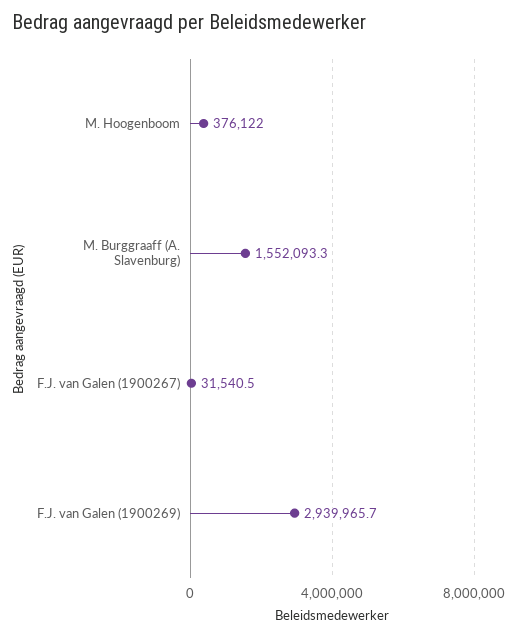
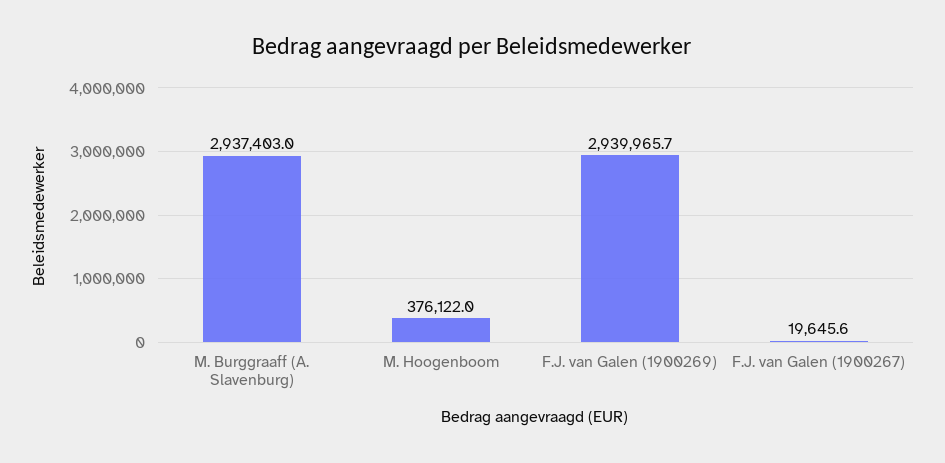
M. Burggraaff (A. Slavenburg): 1552093.3 -> 2937403
F.J. van Galen (1900267): 31540.5 -> 19645.6

